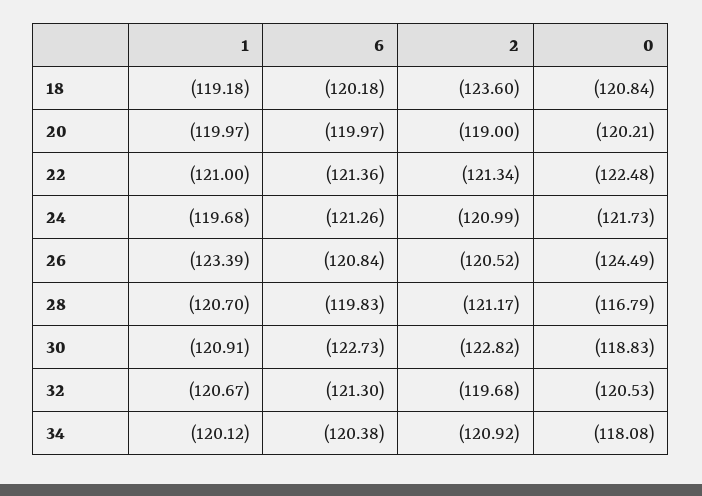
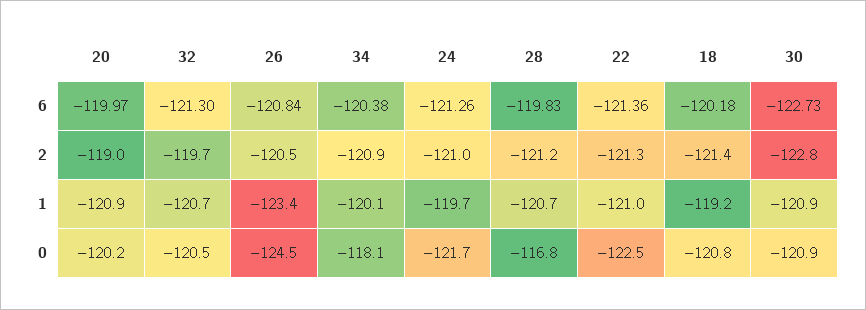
2, 18: -123.6 -> -121.4
1, 20: -119.97 -> -120.9
0, 30: -118.83 -> -120.9

